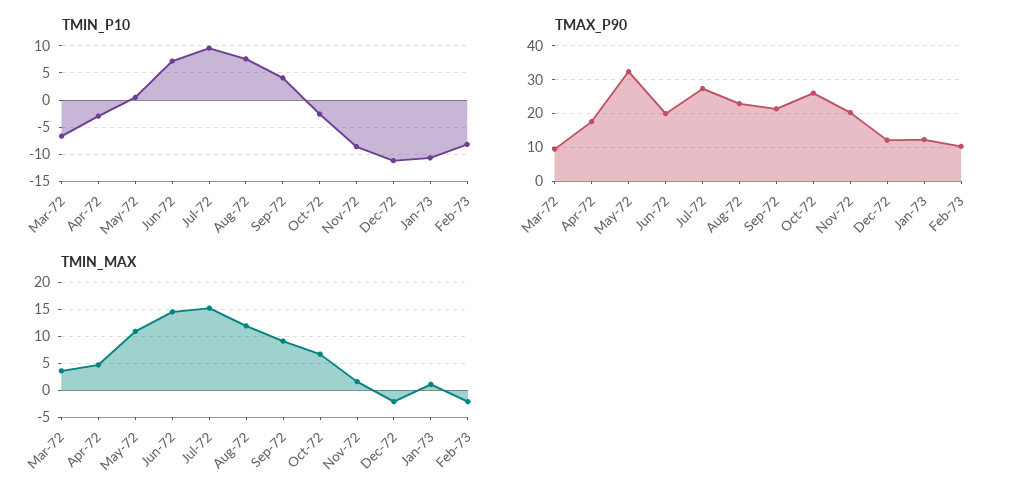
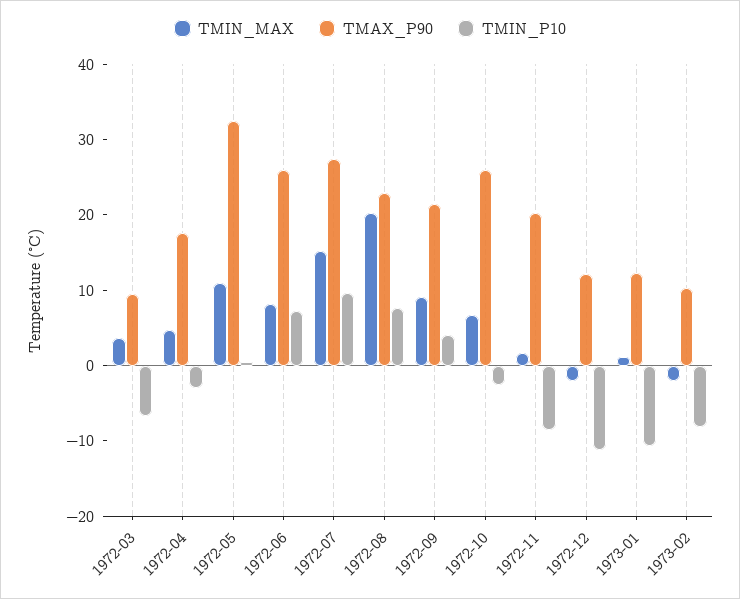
TMAX_P90, Jun-72: 20 -> 26
TMIN_MAX, Jun-72: 15 -> 8
TMIN_MAX, Aug-72: 12.5 -> 20

